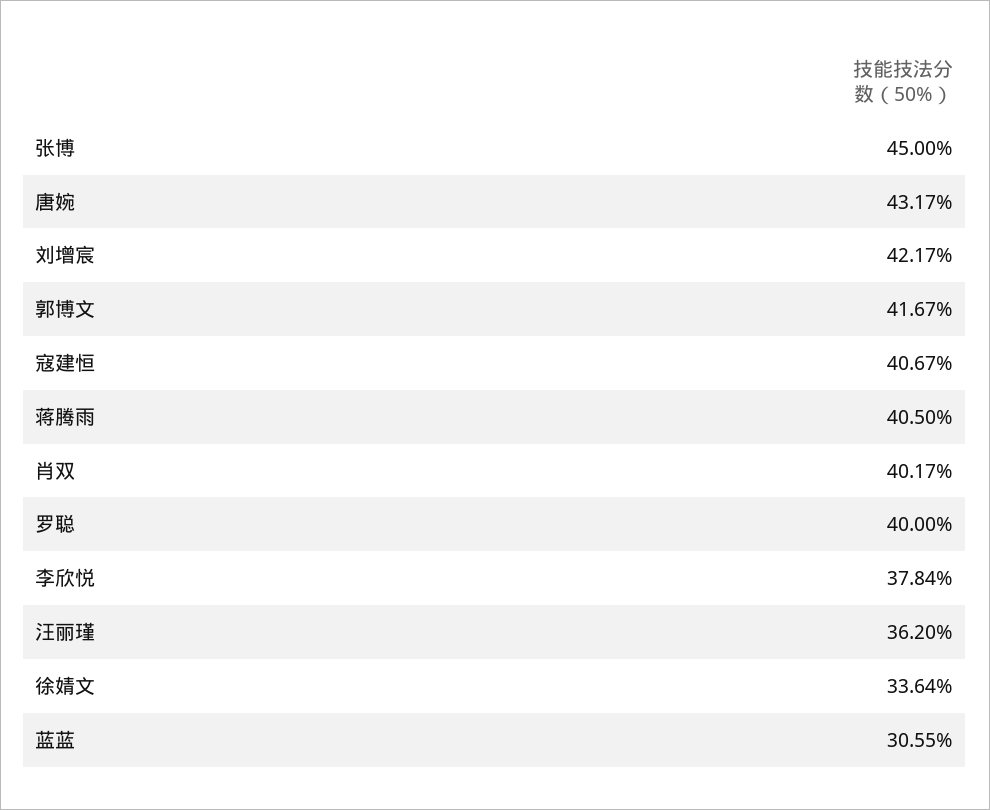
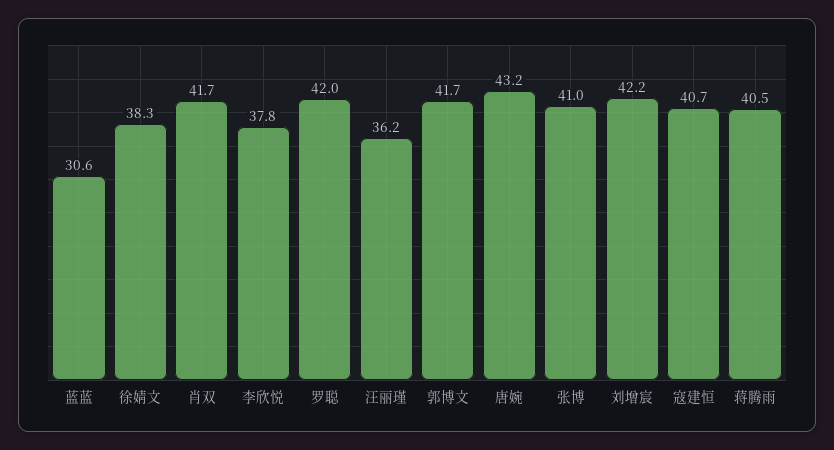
张博: 45 -> 41
肖双: 40.17 -> 41.7
罗聪: 40 -> 42
徐婧文: 33.64 -> 38.3

